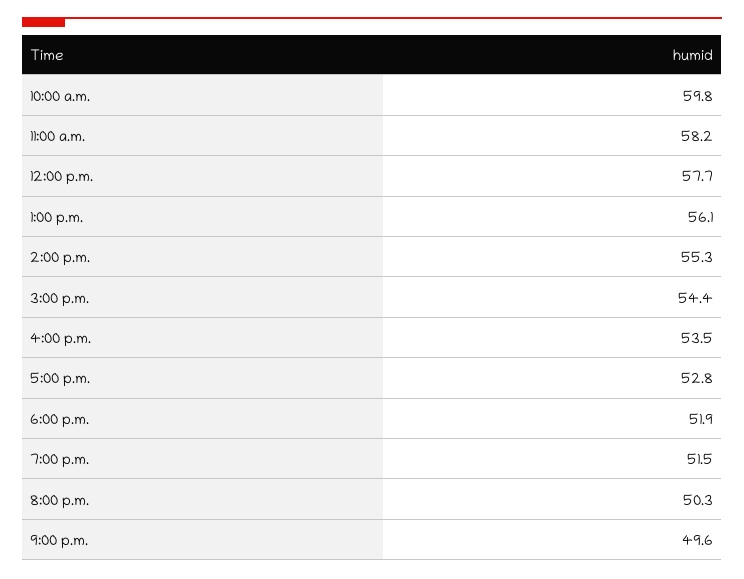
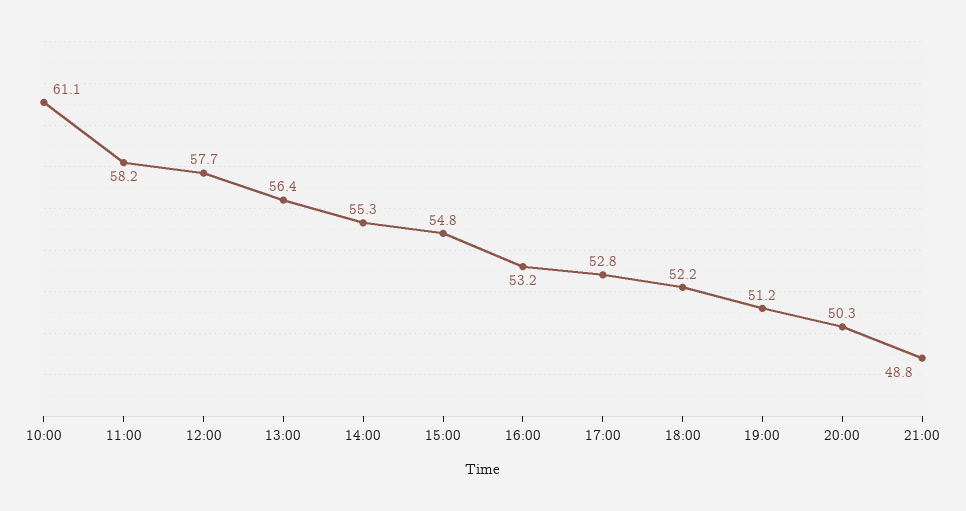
10:00 a.m.: 59.8 -> 61.1
1:00 p.m.: 56.1 -> 56.4
3:00 p.m.: 54.4 -> 54.8
4:00 p.m.: 53.5 -> 53.2
6:00 p.m.: 51.9 -> 52.2
7:00 p.m.: 51.5 -> 51.2
9:00 p.m.: 49.6 -> 48.8

